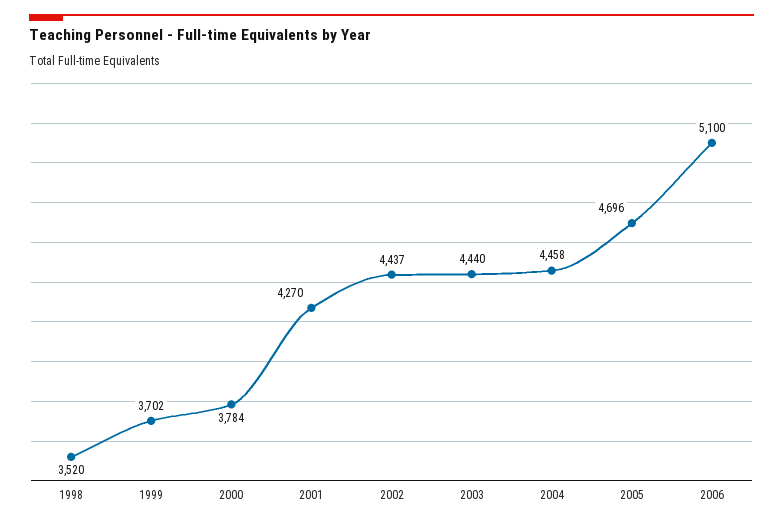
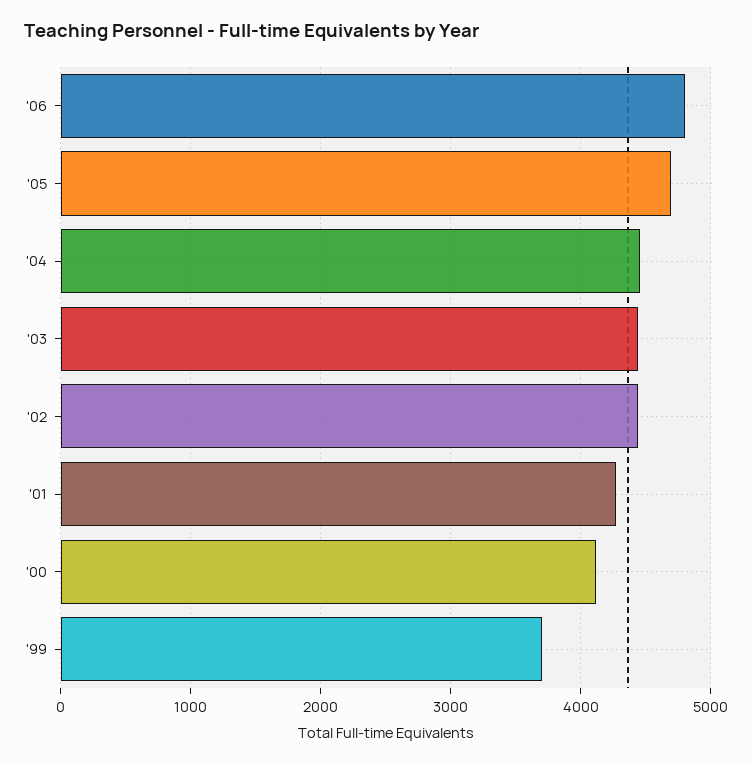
1998: 3520 -> none
2000: 3784 -> 4100
2006: 5100 -> 4800

